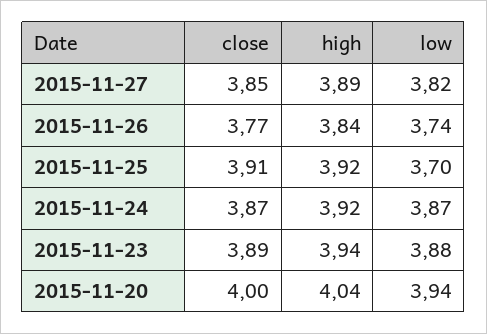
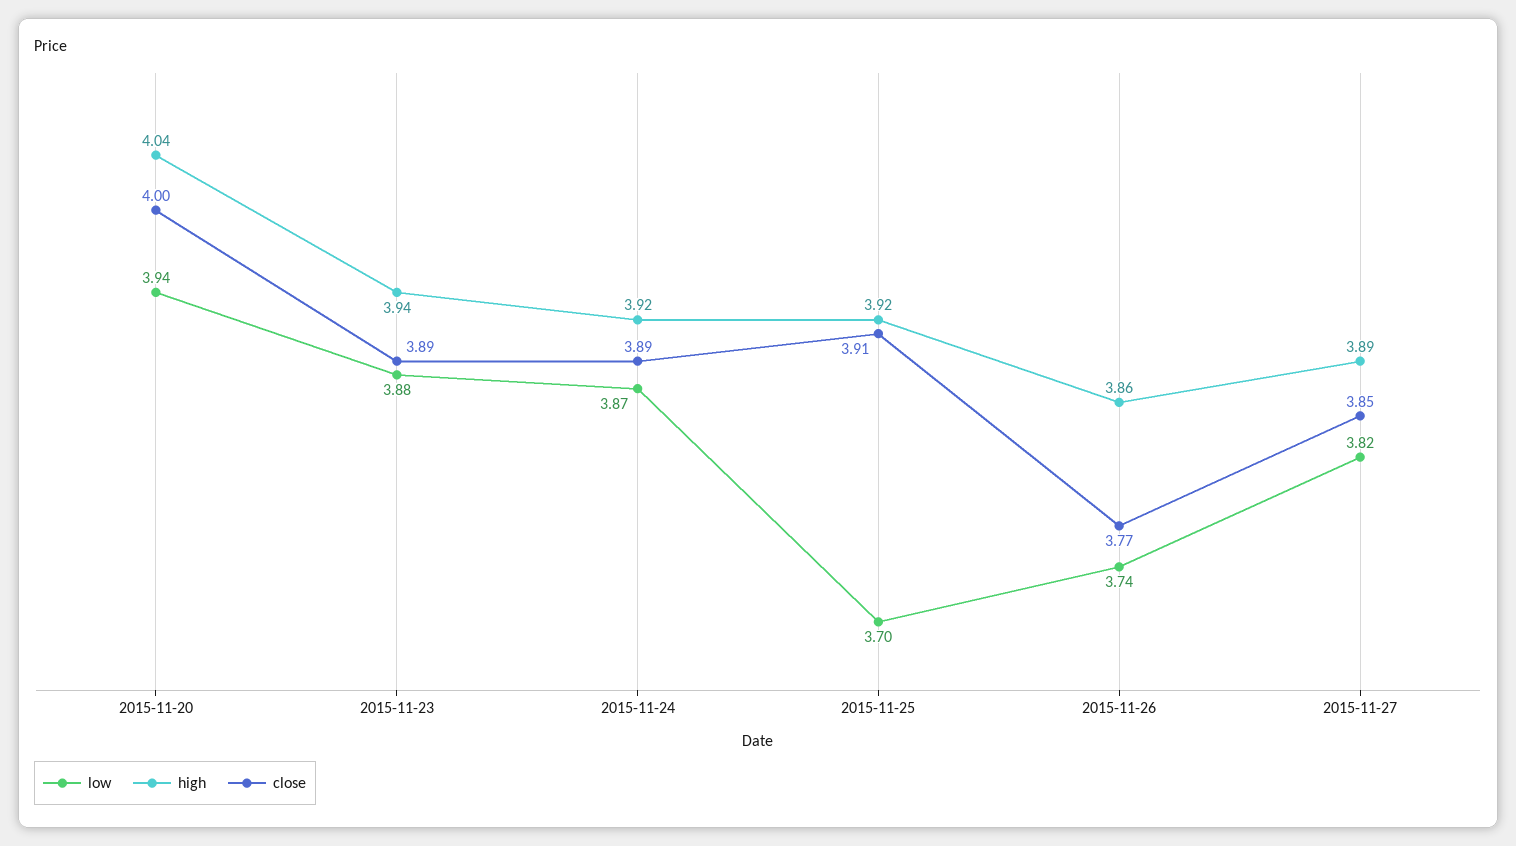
high, 2015-11-26: 3.84 -> 3.86
close, 2015-11-24: 3.87 -> 3.89

